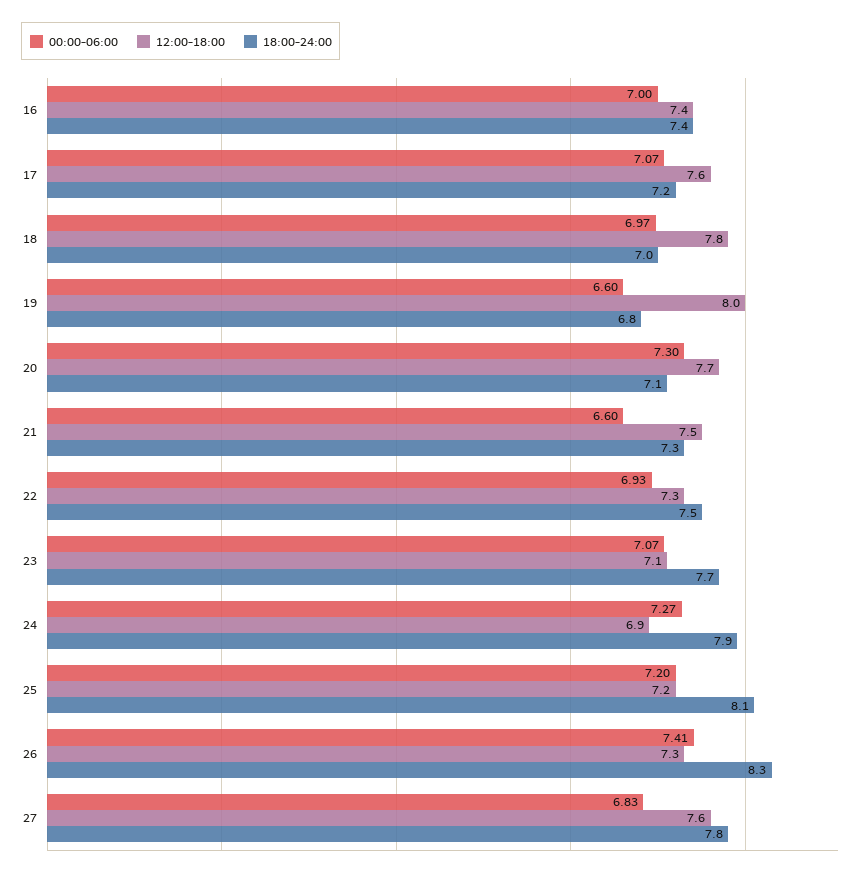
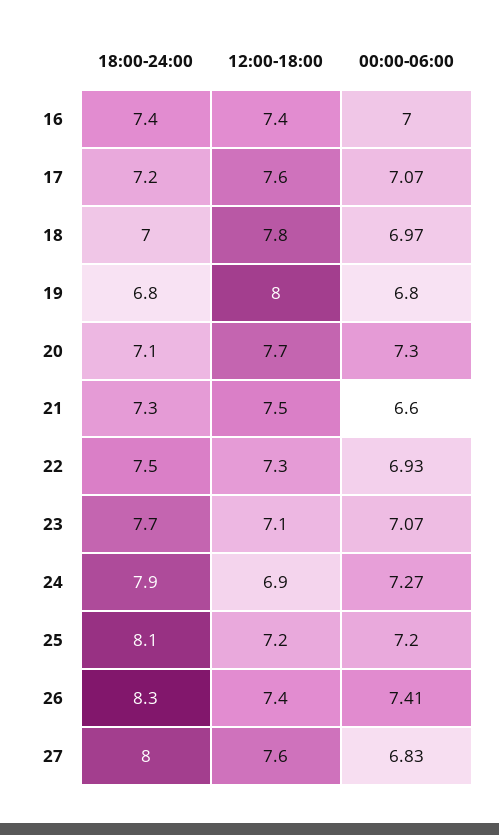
00:00-06:00, 19: 6.6 -> 6.8
12:00-18:00, 26: 7.3 -> 7.4
18:00-24:00, 27: 7.8 -> 8

